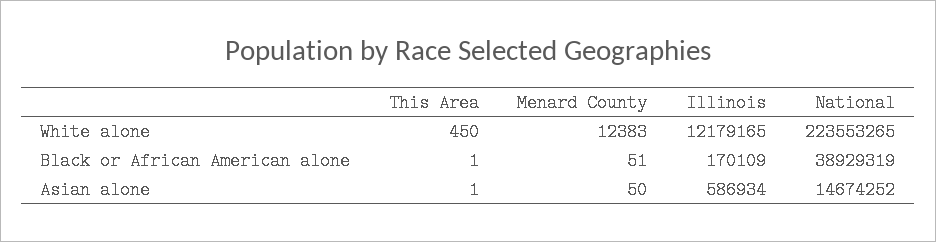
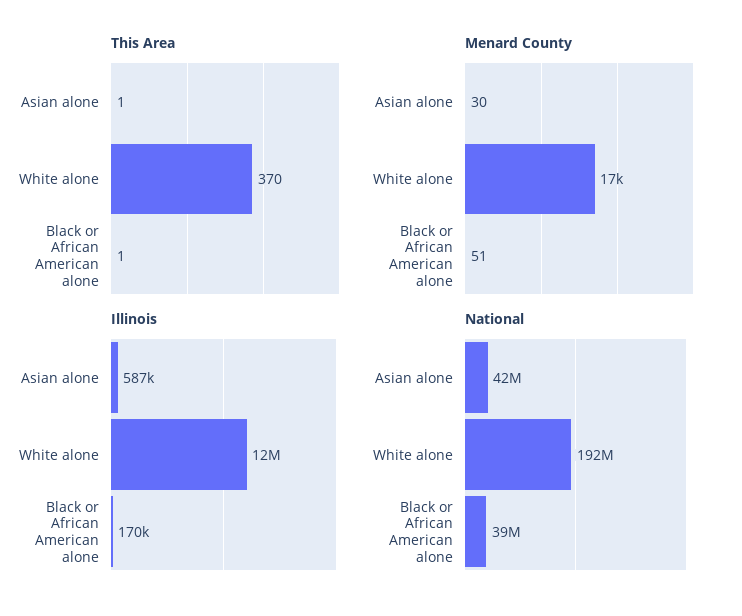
This Area, White alone: 450 -> 370
Menard County, White alone: 12383 -> 17000
National, White alone: 223553265 -> 192000000
Menard County, Asian alone: 50 -> 30
National, Asian alone: 14674252 -> 42000000

